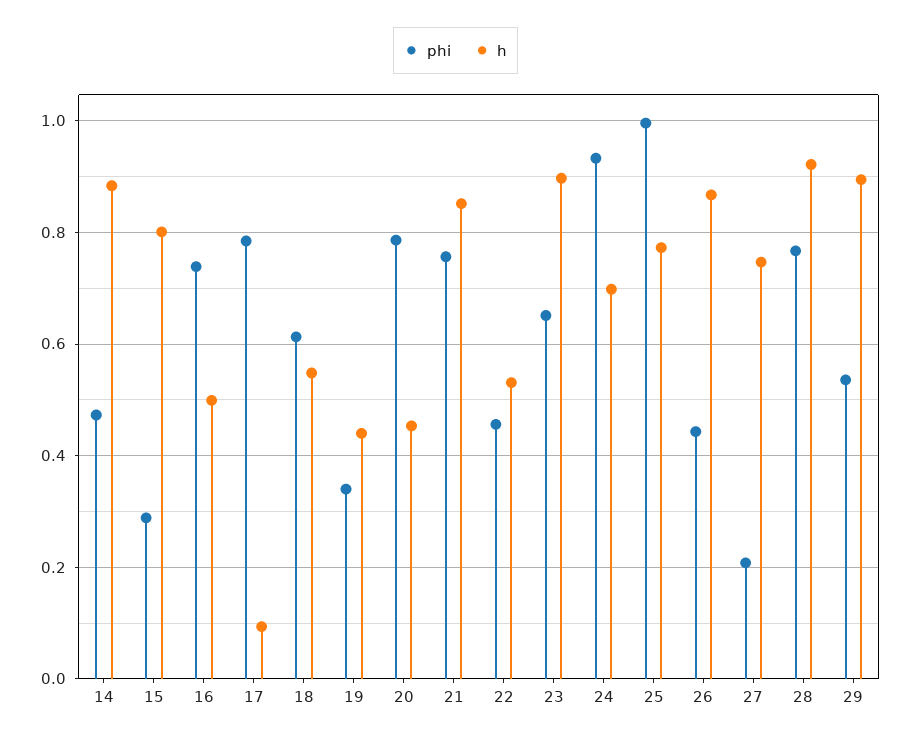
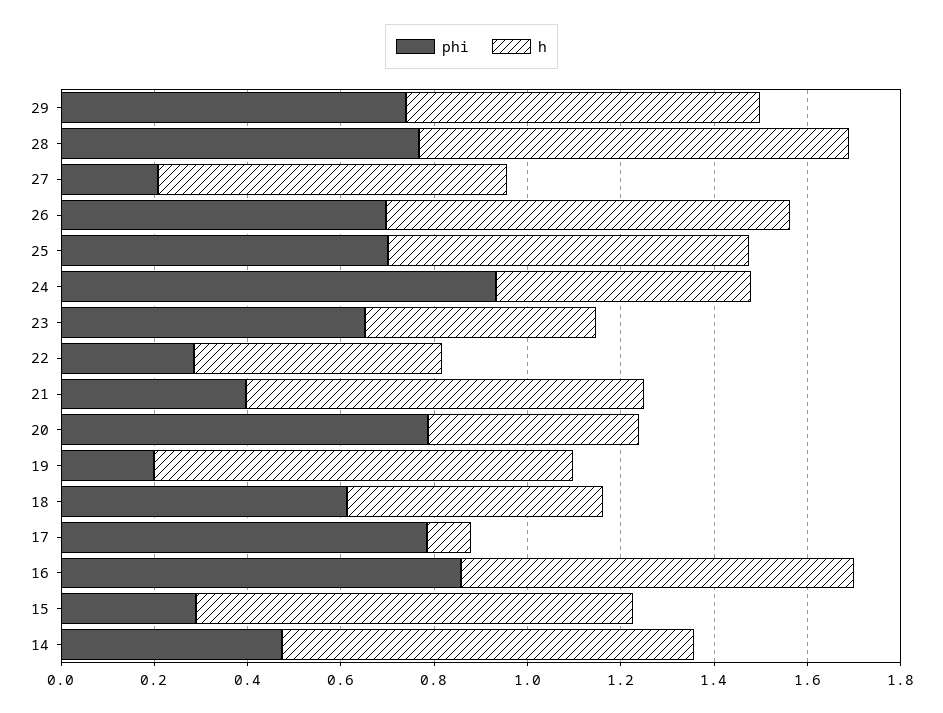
h, 15: 0.8 -> 0.95
phi, 16: 0.74 -> 0.85
h, 16: 0.5 -> 0.85
phi, 19: 0.34 -> 0.2
h, 19: 0.44 -> 0.9
phi, 21: 0.76 -> 0.4
phi, 22: 0.46 -> 0.3
h, 23: 0.9 -> 0.5
h, 24: 0.7 -> 0.55
phi, 25: 1 -> 0.7
phi, 26: 0.44 -> 0.7
phi, 29: 0.54 -> 0.75
h, 29: 0.9 -> 0.75

